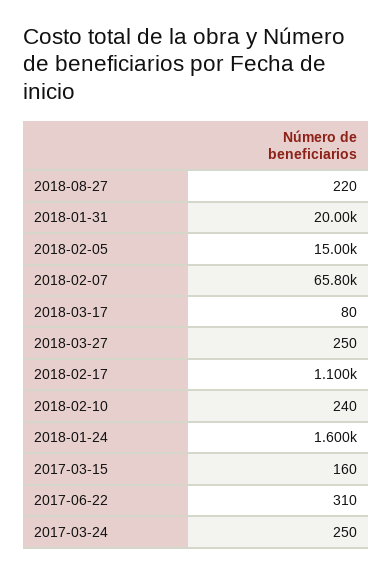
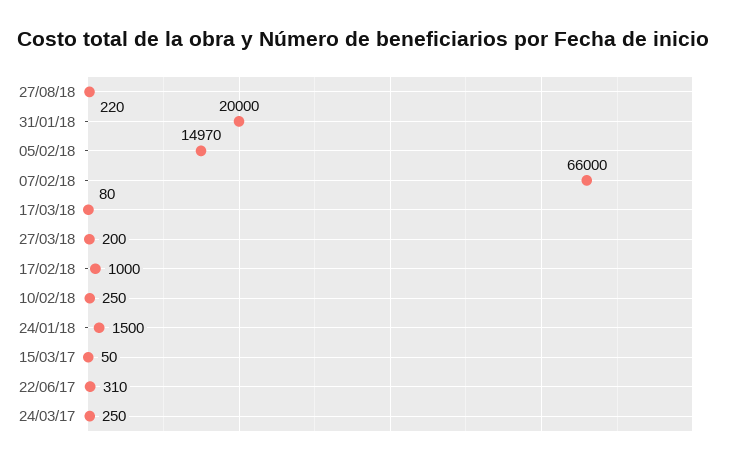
2018-02-05: 15000 -> 14970
2018-02-07: 65800 -> 66000
2018-03-27: 250 -> 200
2018-02-17: 1100 -> 1000
2018-02-10: 240 -> 250
2018-01-24: 1600 -> 1500
2017-03-15: 160 -> 50

